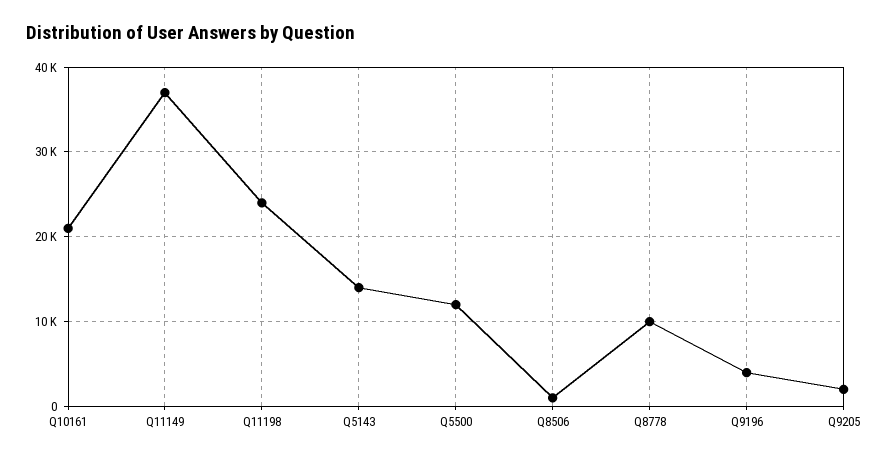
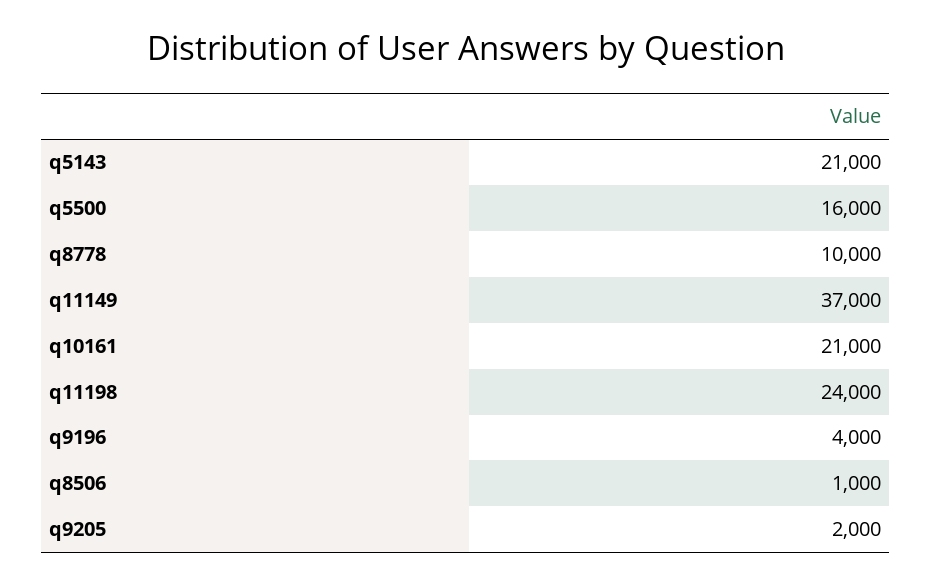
Q5143: 14000 -> 21000
Q5500: 12000 -> 16000

